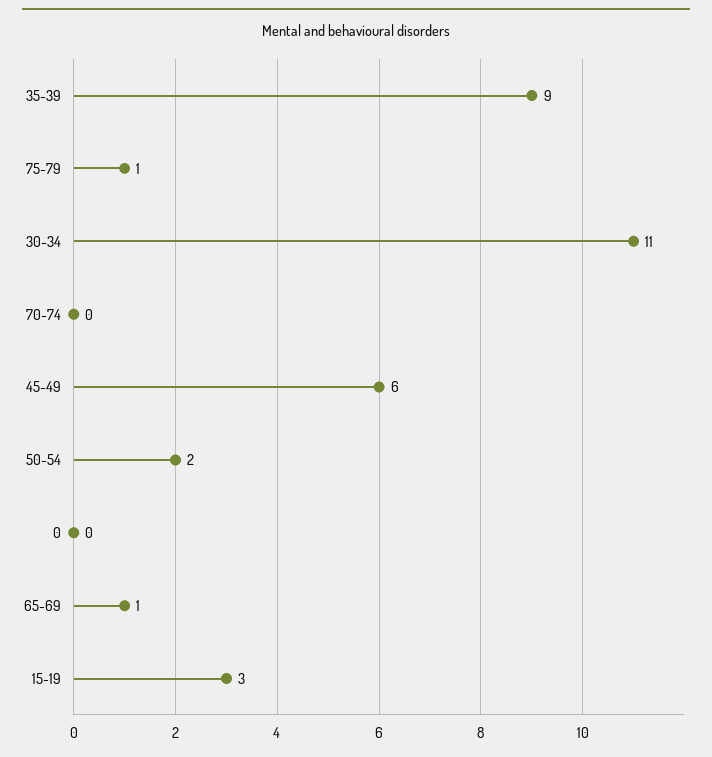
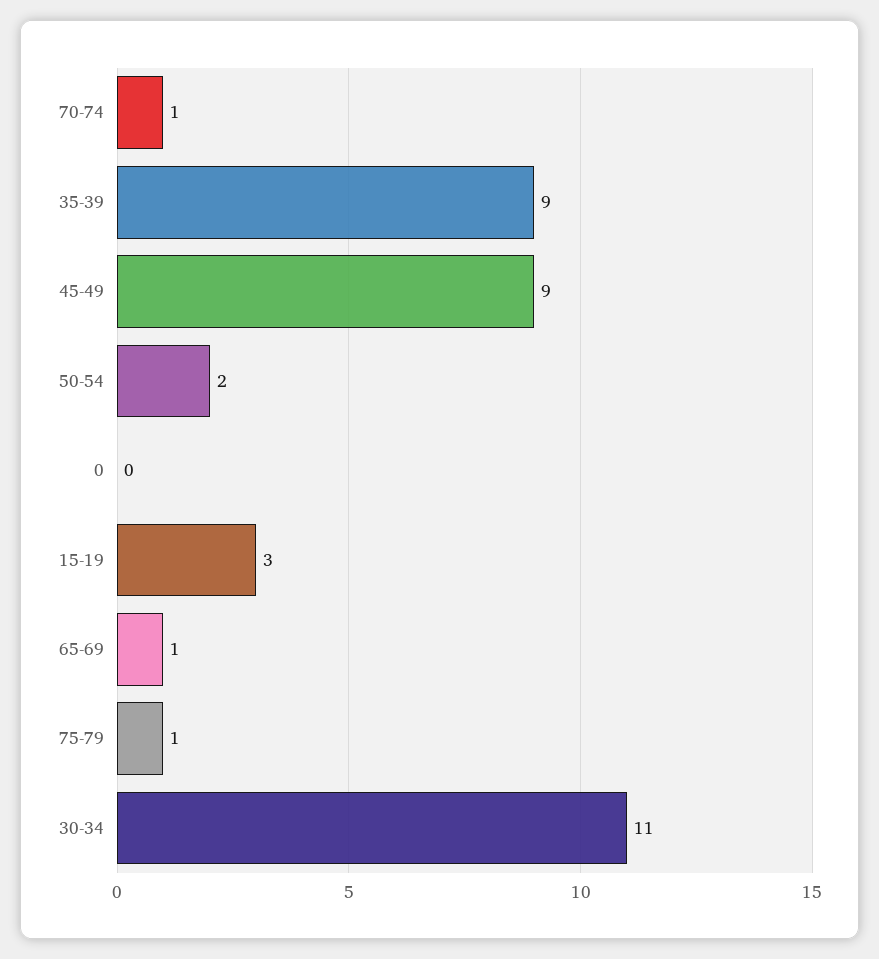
70-74: 0 -> 1
45-49: 6 -> 9

